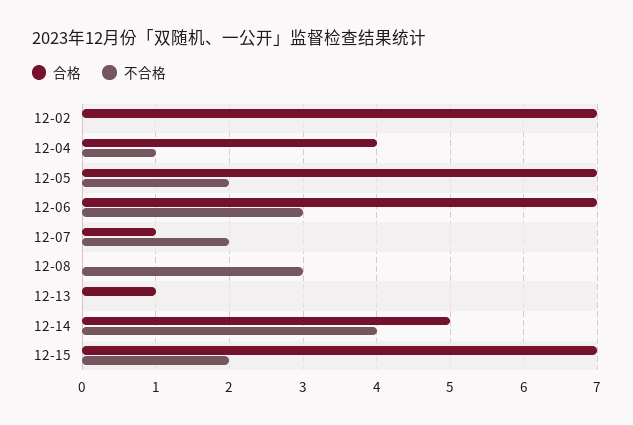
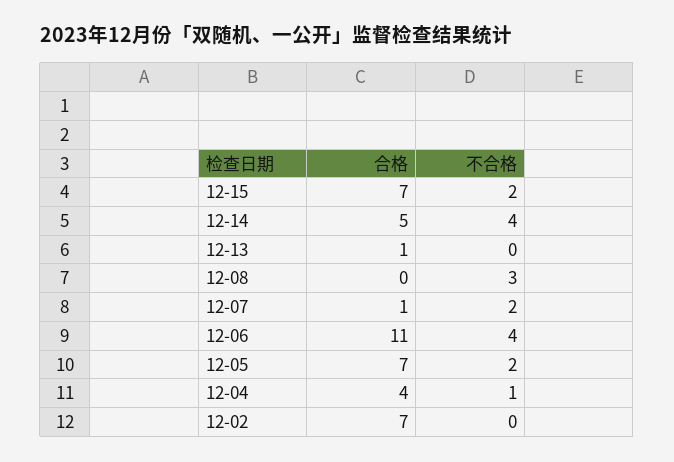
合格, 12-06: 7 -> 11
不合格, 12-06: 3 -> 4

